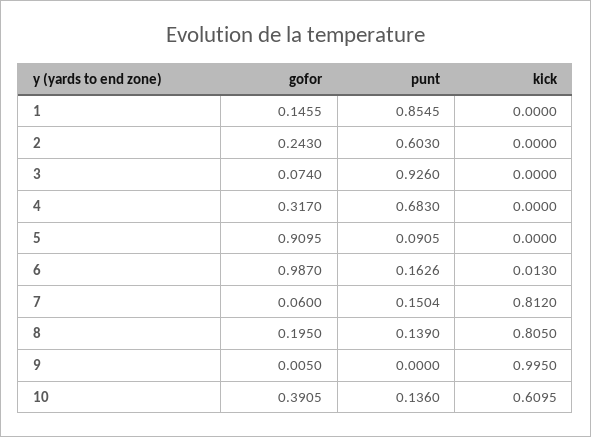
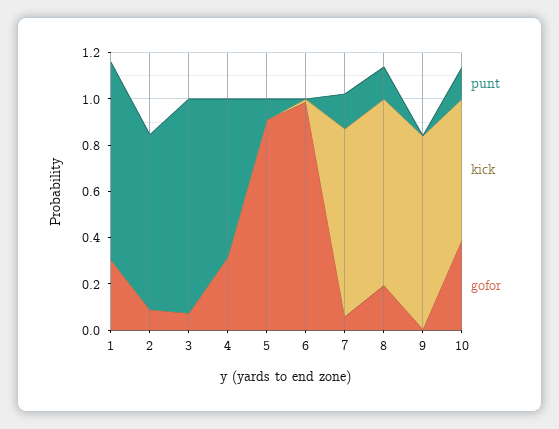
gofor, 1: 0.1455 -> 0.3
gofor, 2: 0.243 -> 0.1
punt, 2: 0.603 -> 0.75
punt, 6: 0.1626 -> 0
kick, 9: 0.995 -> 0.85

